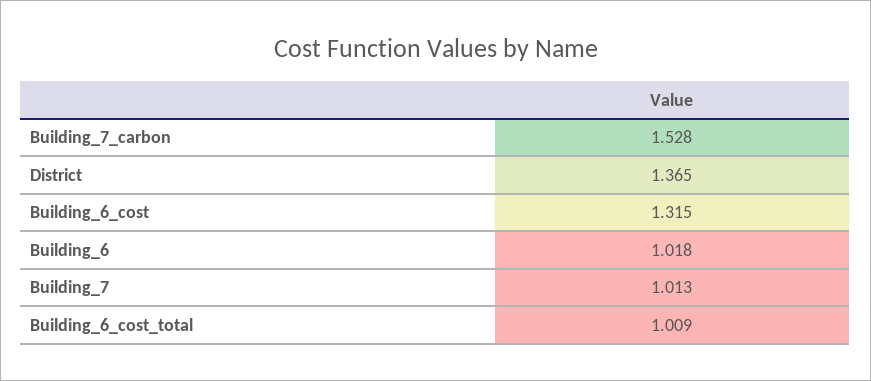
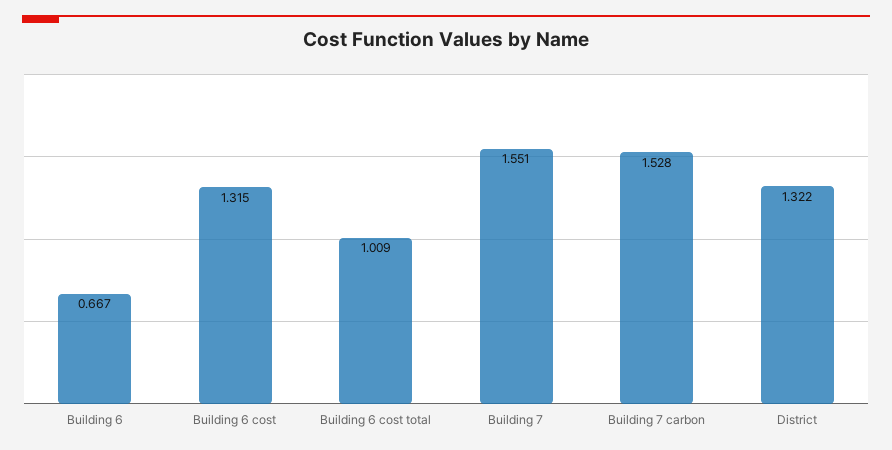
District: 1.365 -> 1.322
Building_6: 1.018 -> 0.667
Building_7: 1.013 -> 1.551

